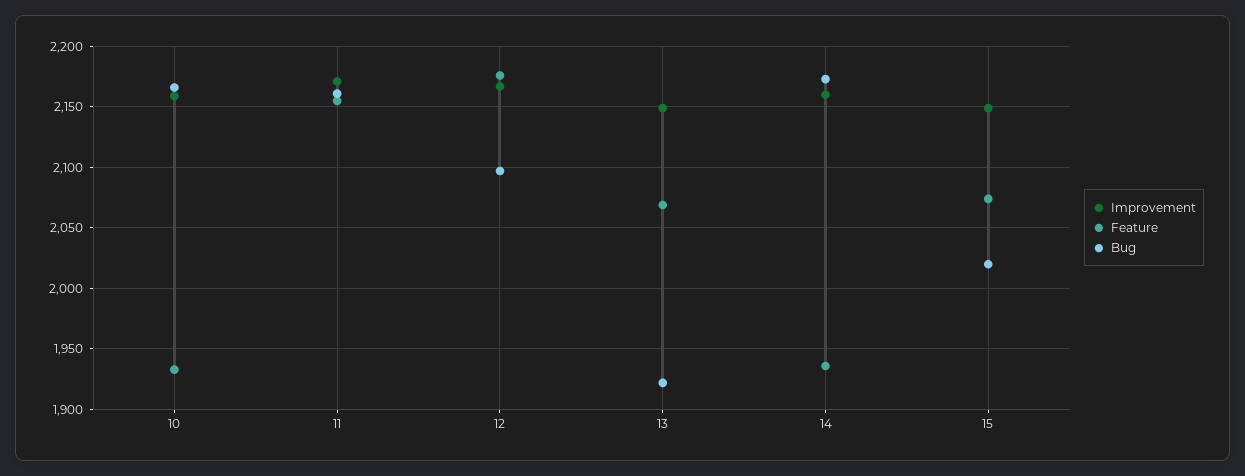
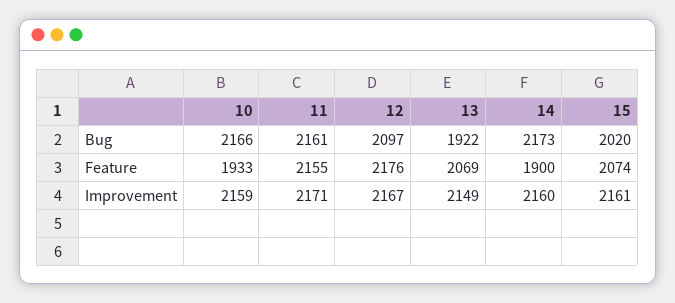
Feature, 14: 1935 -> 1900
Improvement, 15: 2150 -> 2161

